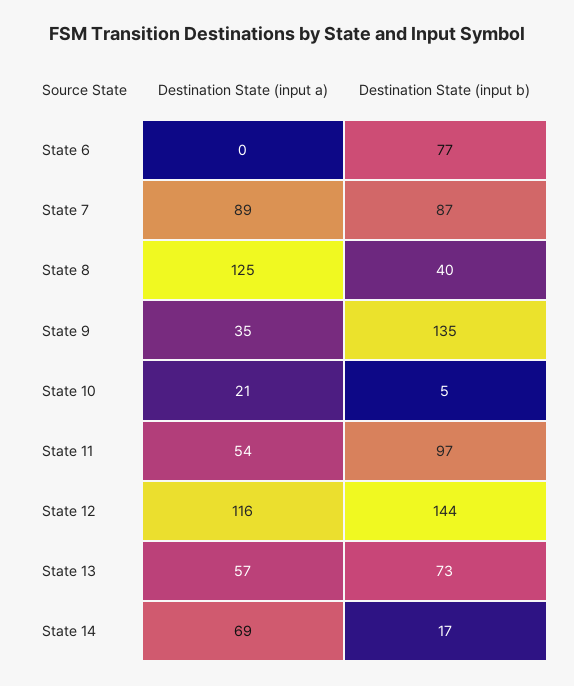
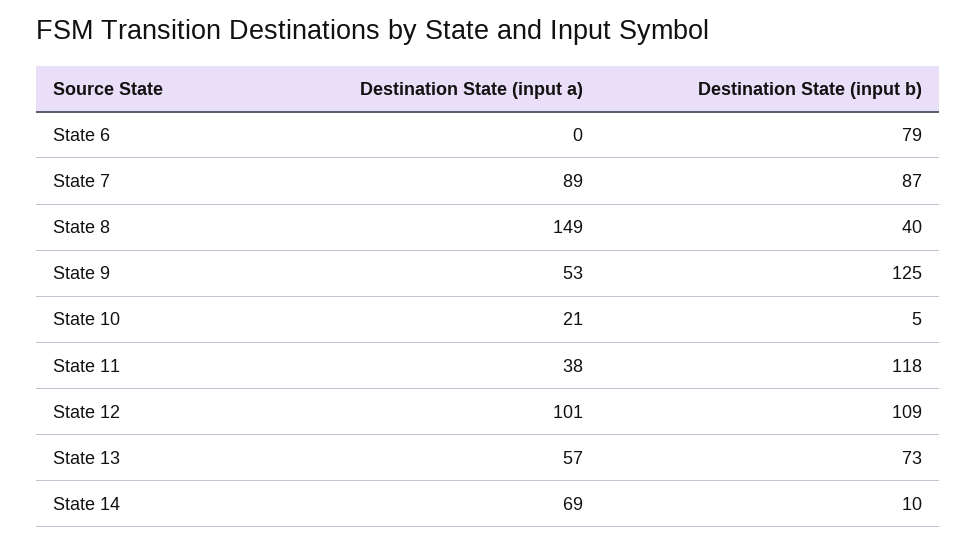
Destination State (input b), State 6: 77 -> 79
Destination State (input a), State 8: 125 -> 149
Destination State (input a), State 9: 35 -> 53
Destination State (input b), State 9: 135 -> 125
Destination State (input a), State 11: 54 -> 38
Destination State (input b), State 11: 97 -> 118
Destination State (input a), State 12: 116 -> 101
Destination State (input b), State 12: 144 -> 109
Destination State (input b), State 14: 17 -> 10

